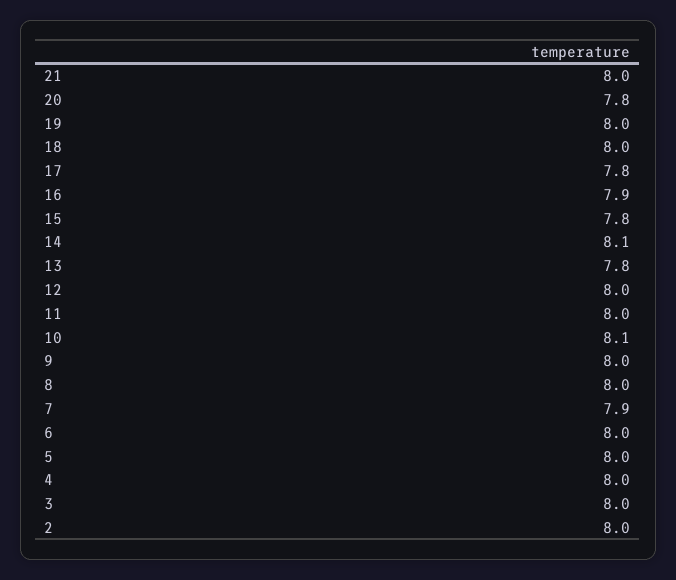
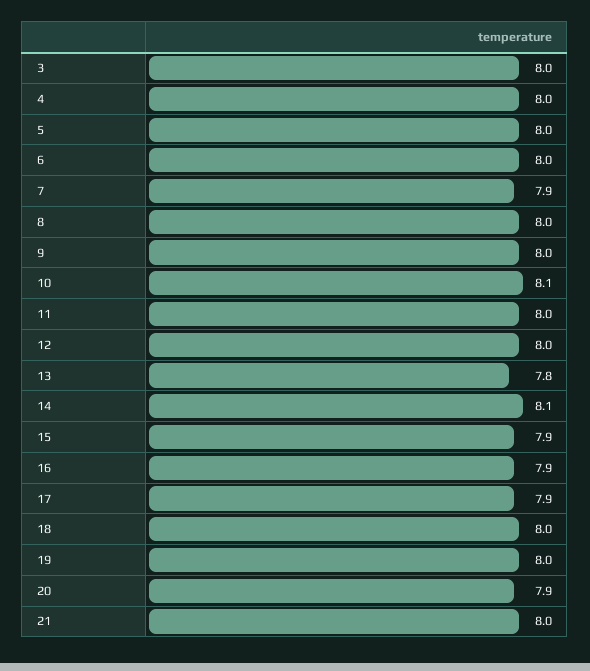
20: 7.8 -> 7.9
17: 7.8 -> 7.9
15: 7.8 -> 7.9
2: 8 -> none

